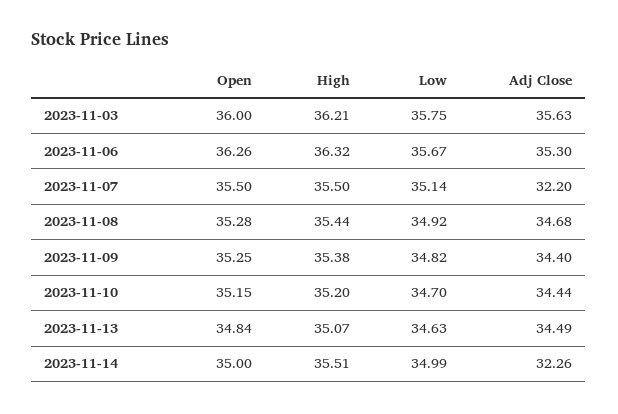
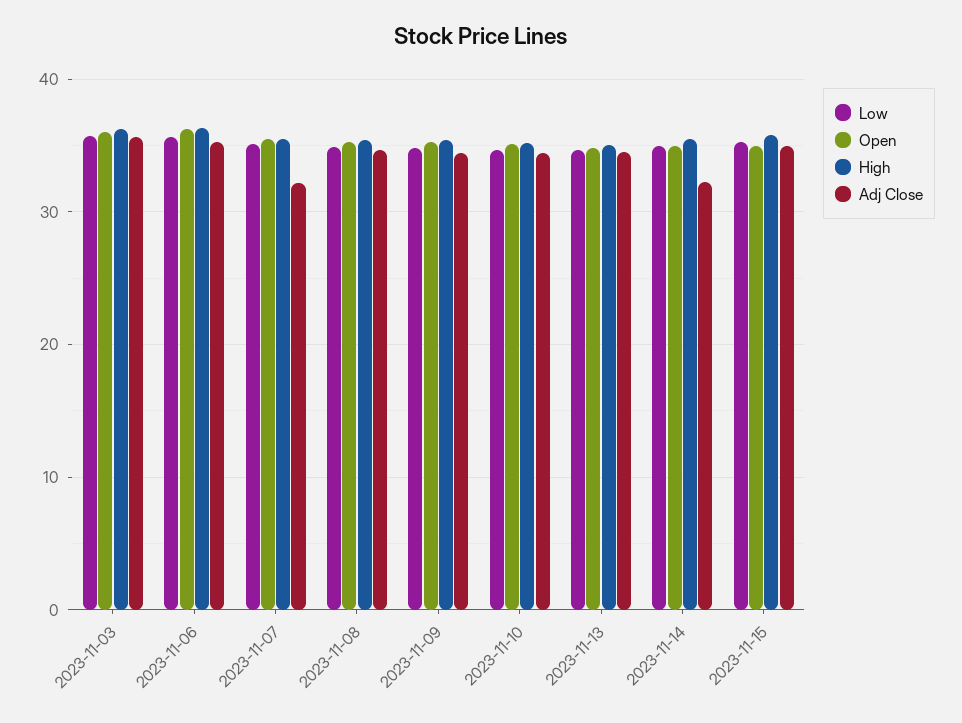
Low, 2023-11-15: none -> 35
Open, 2023-11-15: none -> 35
High, 2023-11-15: none -> 36
Adj Close, 2023-11-15: none -> 35

